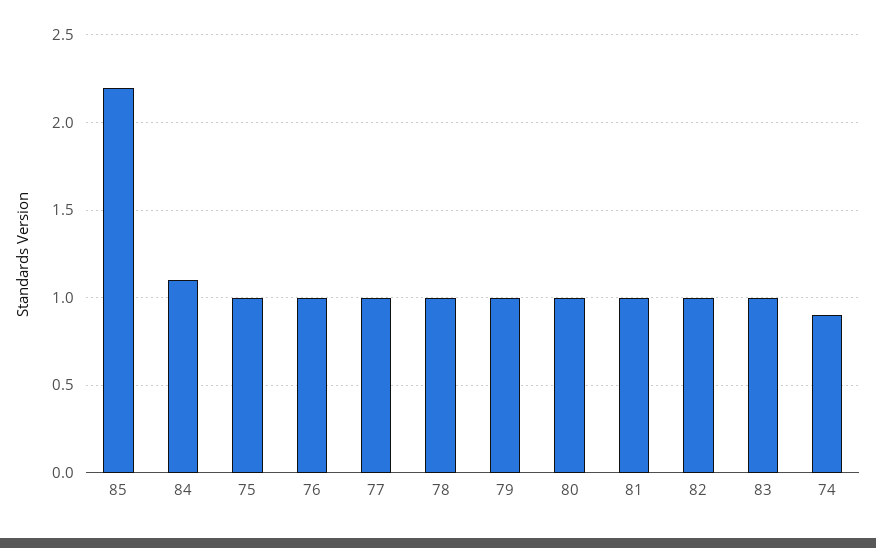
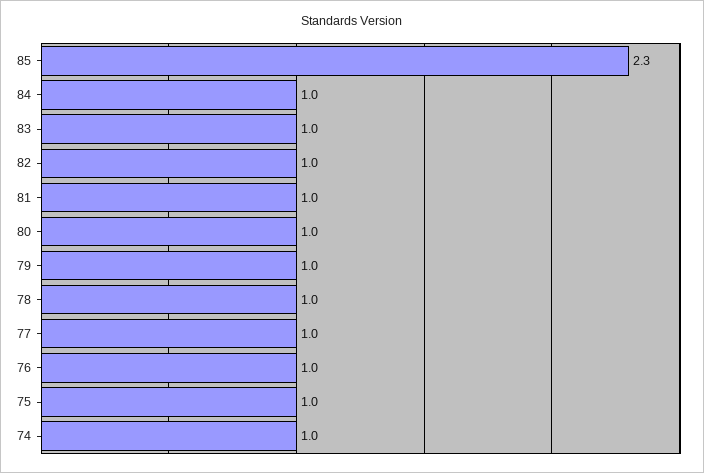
85: 2.2 -> 2.3
84: 1.1 -> 1
74: 0.9 -> 1

